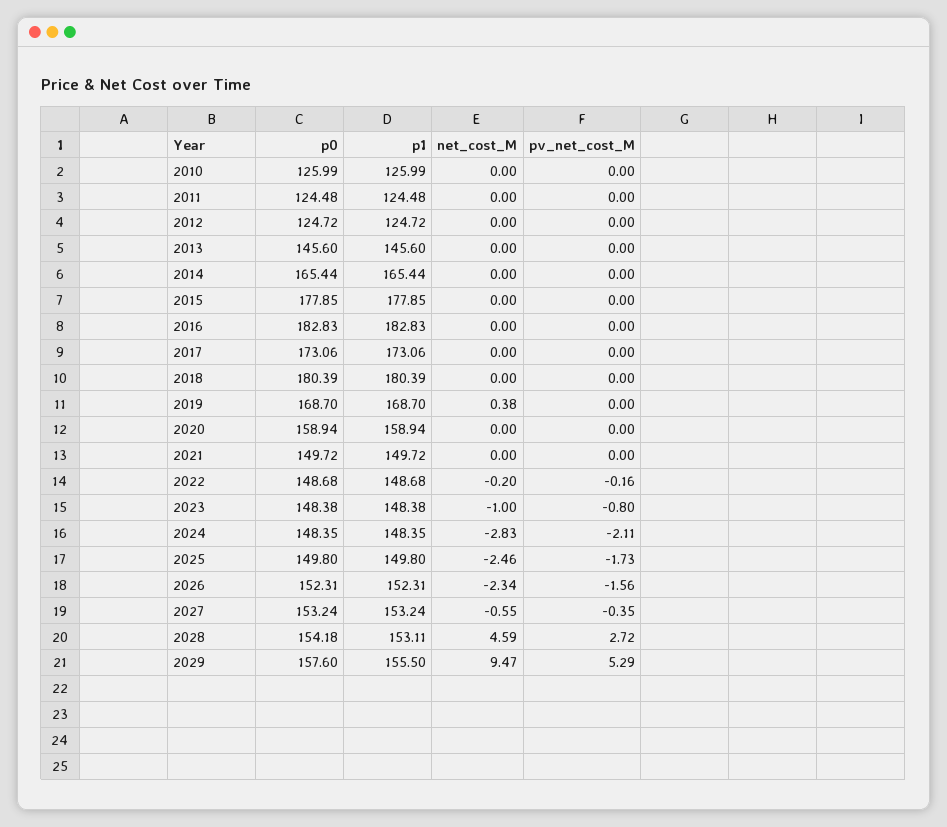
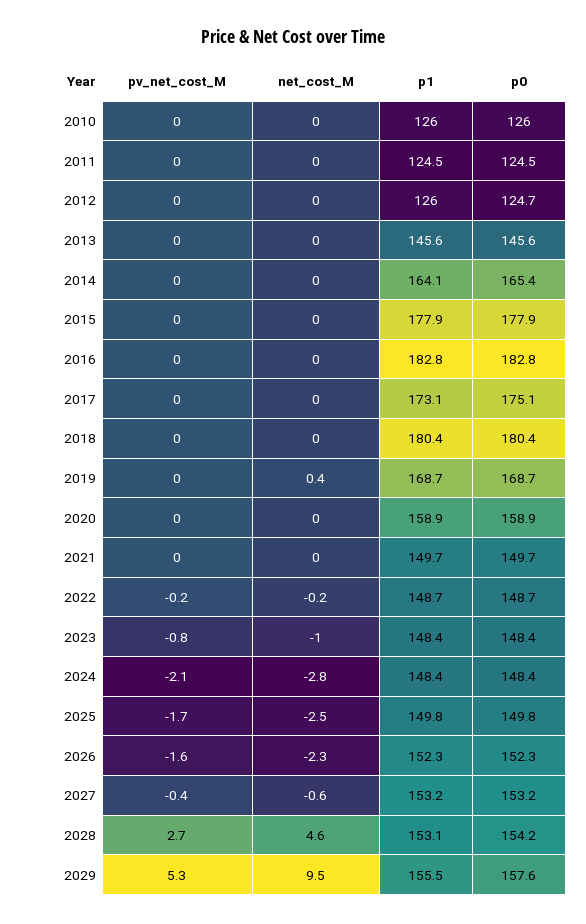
p1, 2012: 124.72 -> 126
p1, 2014: 165.44 -> 164.1
p0, 2017: 173.06 -> 175.1

